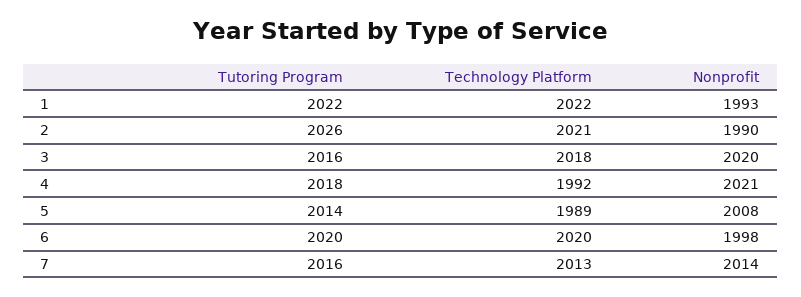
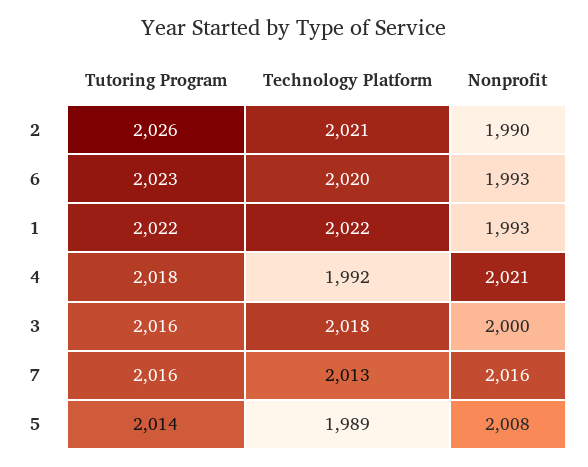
Nonprofit, 3: 2020 -> 2000
Tutoring Program, 6: 2020 -> 2023
Nonprofit, 6: 1998 -> 1993
Nonprofit, 7: 2014 -> 2016

